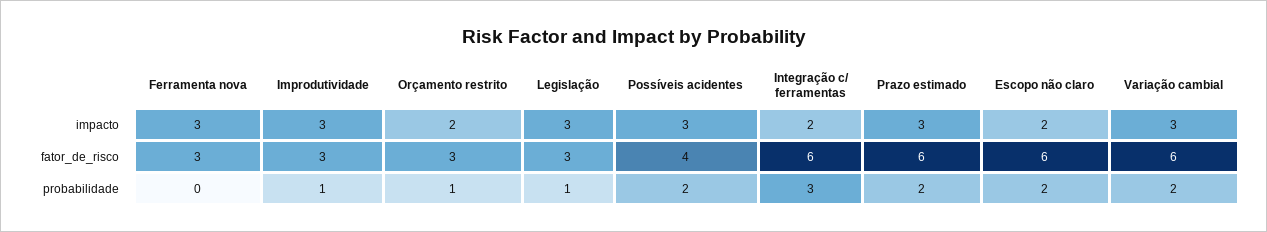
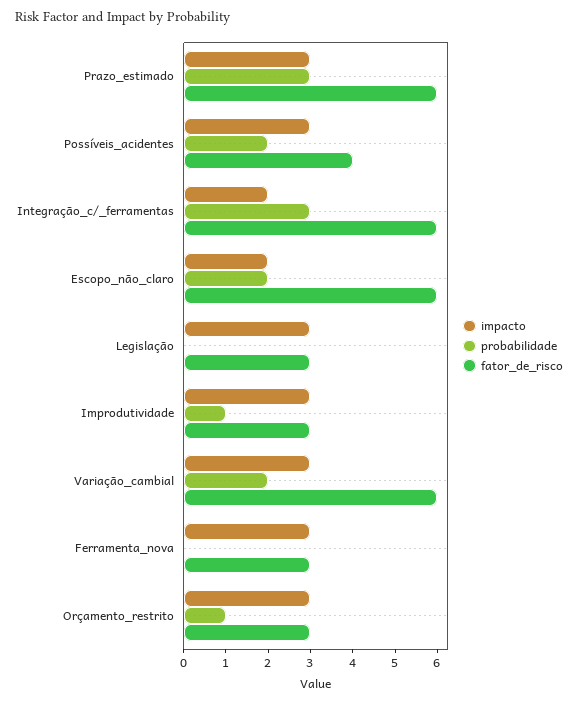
impacto, Orçamento restrito: 2 -> 3
probabilidade, Legislação: 1 -> 0
probabilidade, Prazo estimado: 2 -> 3

